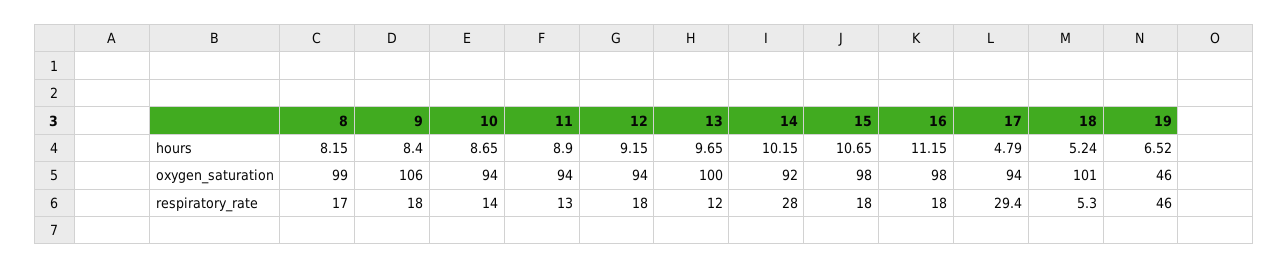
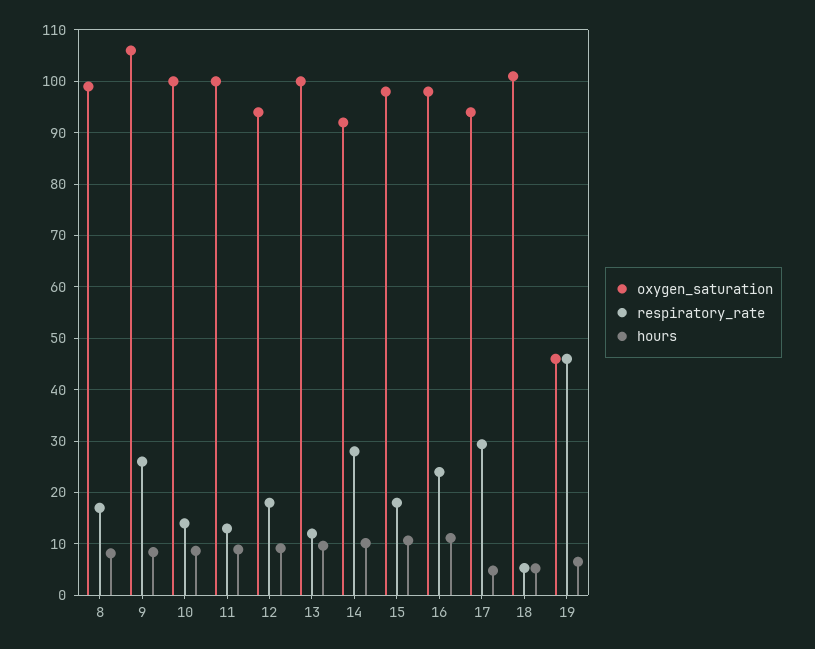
oxygen_saturation, 10: 94 -> 100
oxygen_saturation, 11: 94 -> 100
respiratory_rate, 9: 18 -> 26
respiratory_rate, 16: 18 -> 24

